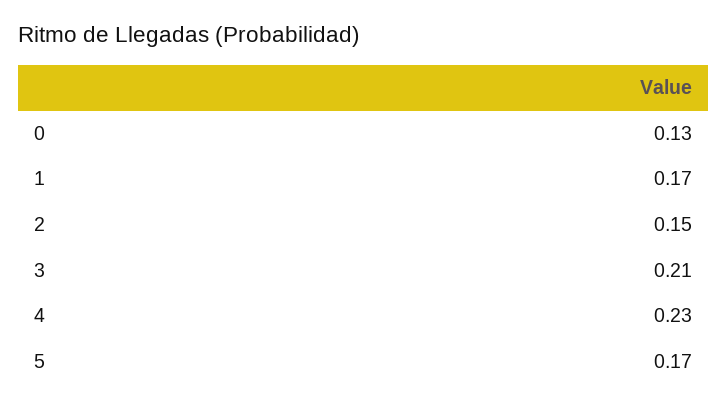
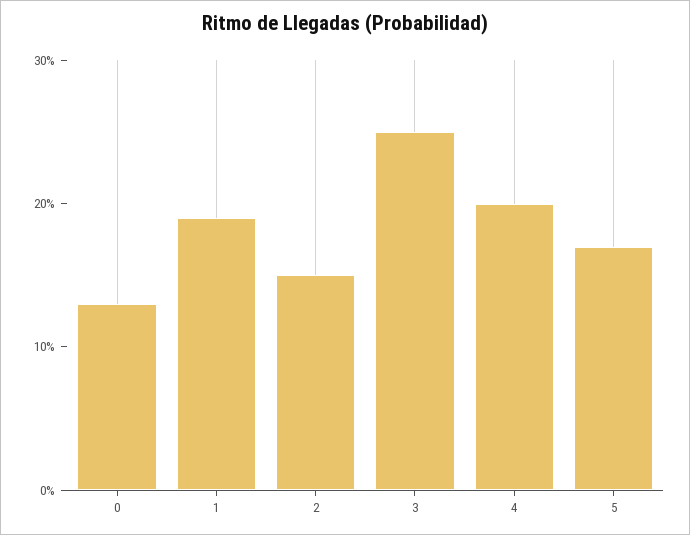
1: 0.17 -> 0.19
3: 0.21 -> 0.25
4: 0.23 -> 0.2

